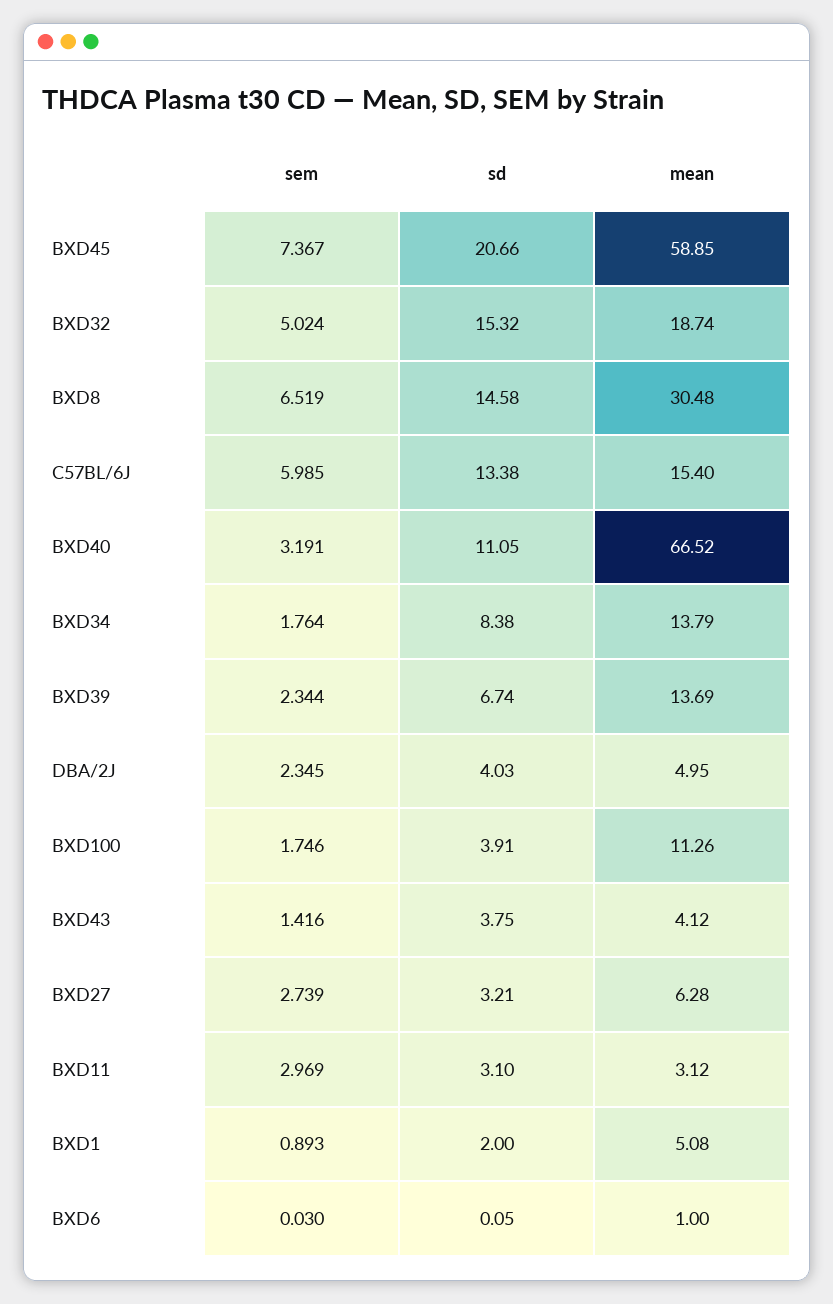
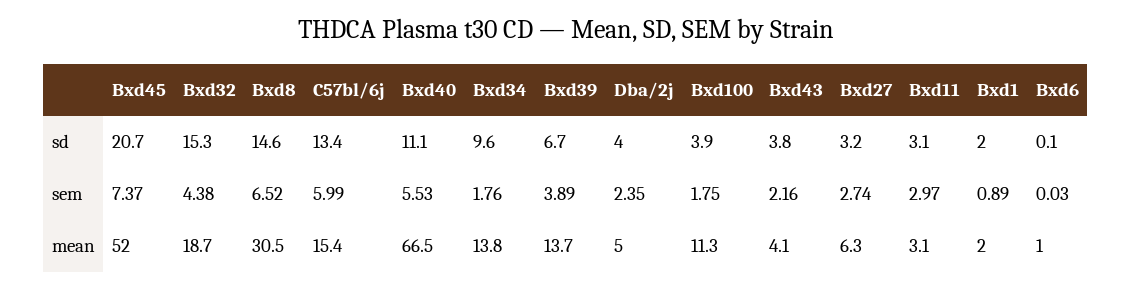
mean, BXD45: 58.85 -> 52
sem, BXD32: 5.024 -> 4.38
sem, BXD40: 3.191 -> 5.53
sd, BXD34: 8.38 -> 9.6
sem, BXD39: 2.344 -> 3.89
sem, BXD43: 1.416 -> 2.16
mean, BXD1: 5.08 -> 2

